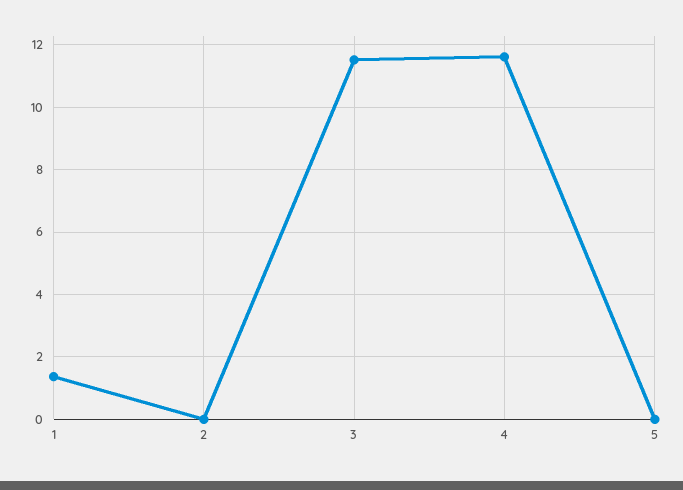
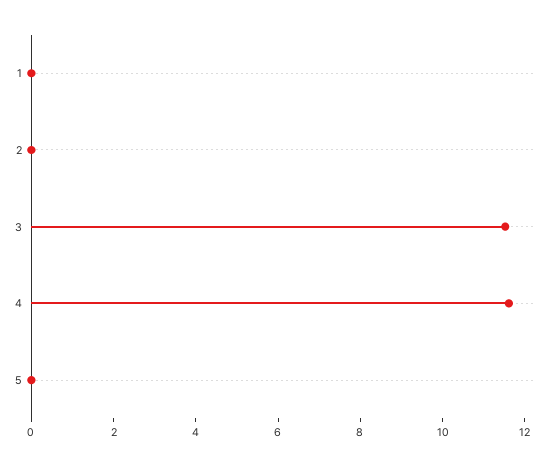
1: 1.4 -> 0

